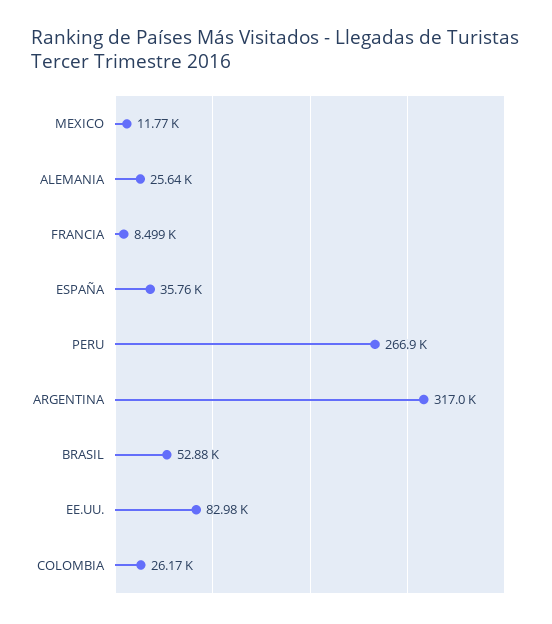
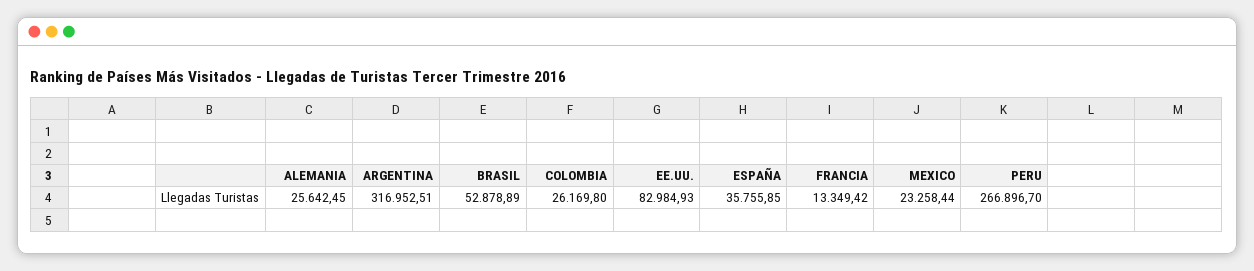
MEXICO: 11770 -> 23258.44
FRANCIA: 8499 -> 13349.42

